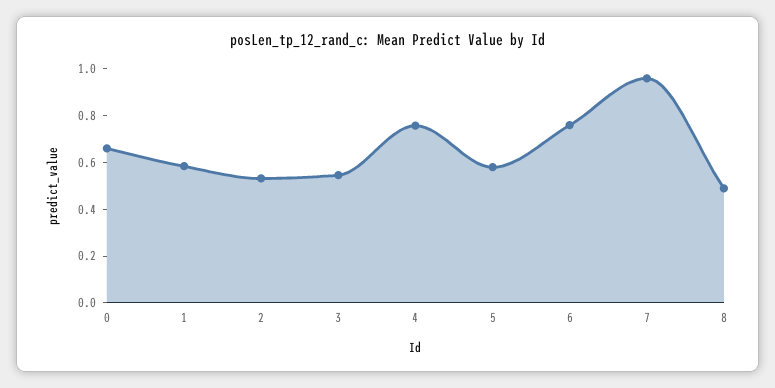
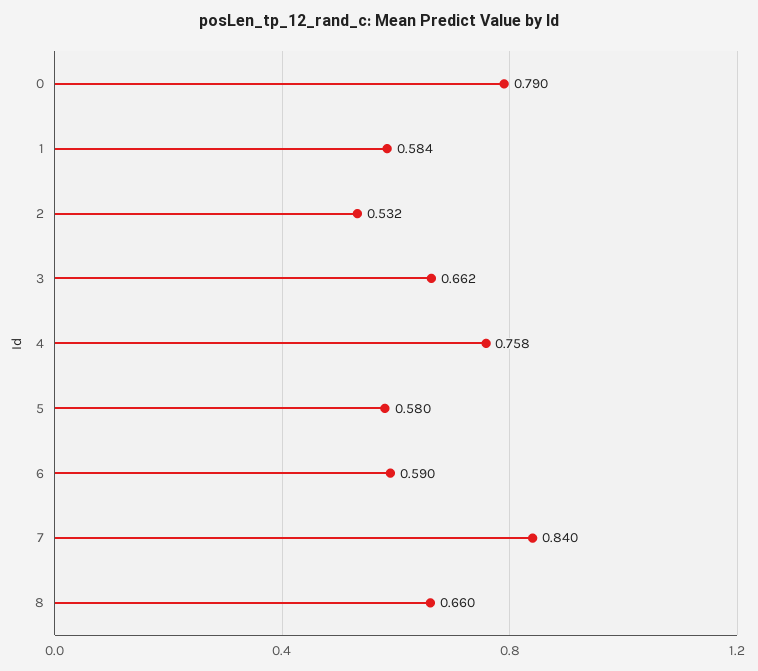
0: 0.65 -> 0.79
3: 0.55 -> 0.662
6: 0.75 -> 0.59
7: 0.95 -> 0.84
8: 0.5 -> 0.66

